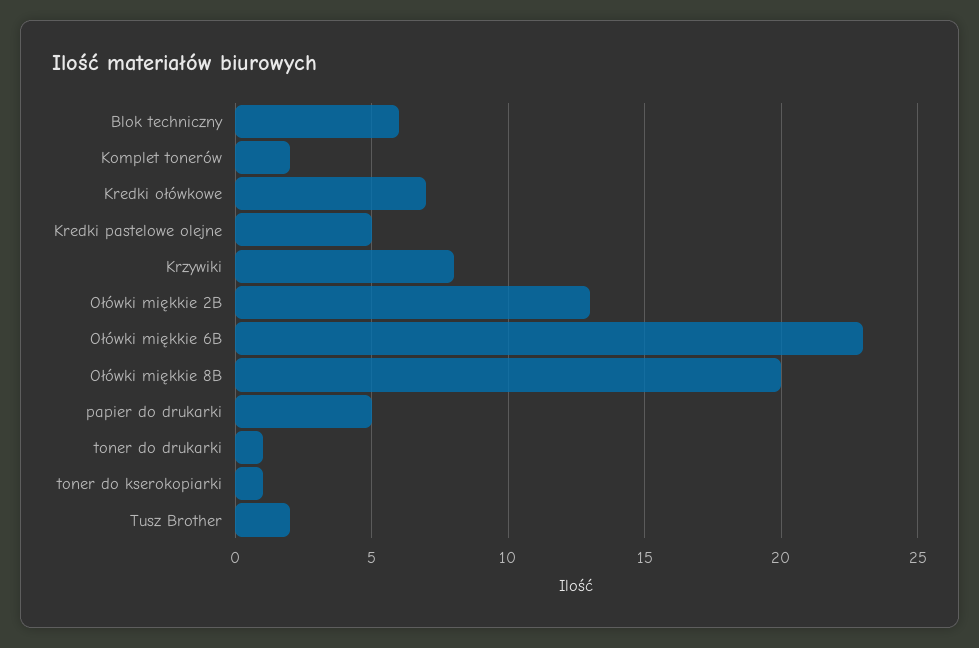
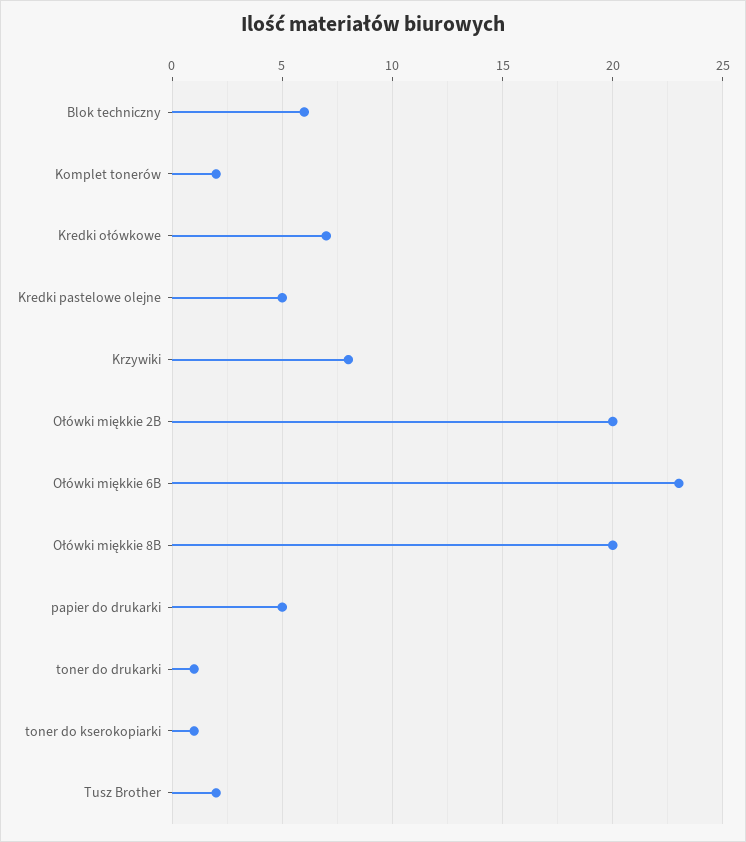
Ołówki miękkie 2B: 13 -> 20

